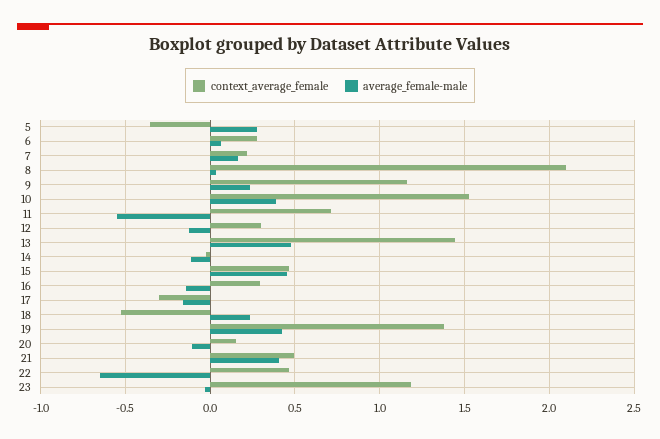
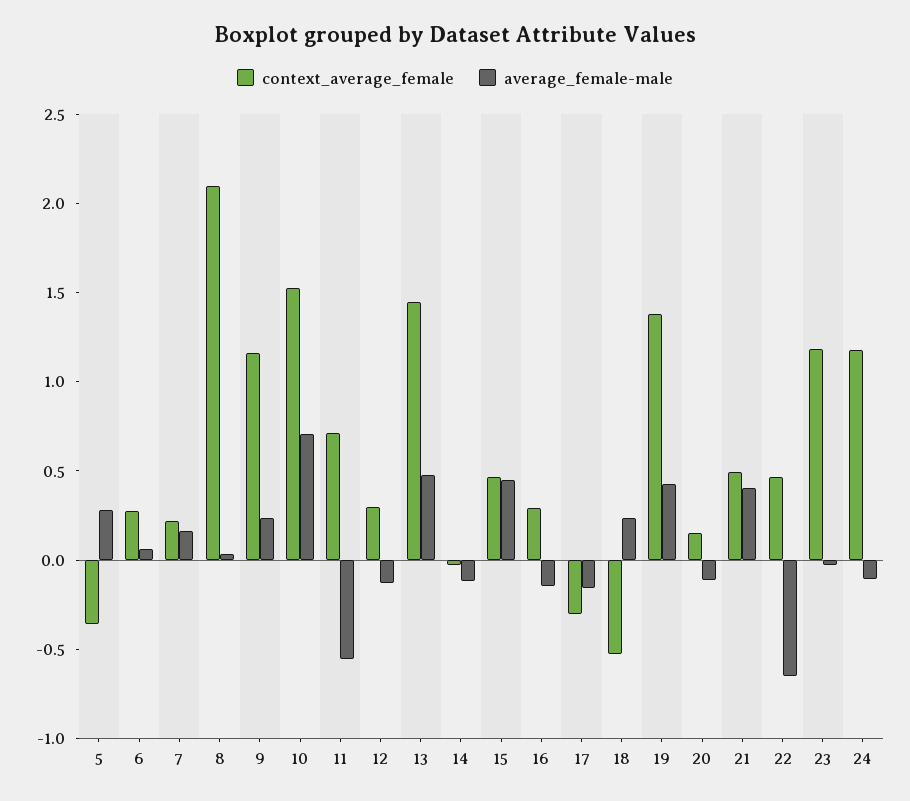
average_female-male, 10: 0.4 -> 0.7
context_average_female, 24: none -> 1.2
average_female-male, 24: none -> -0.1

